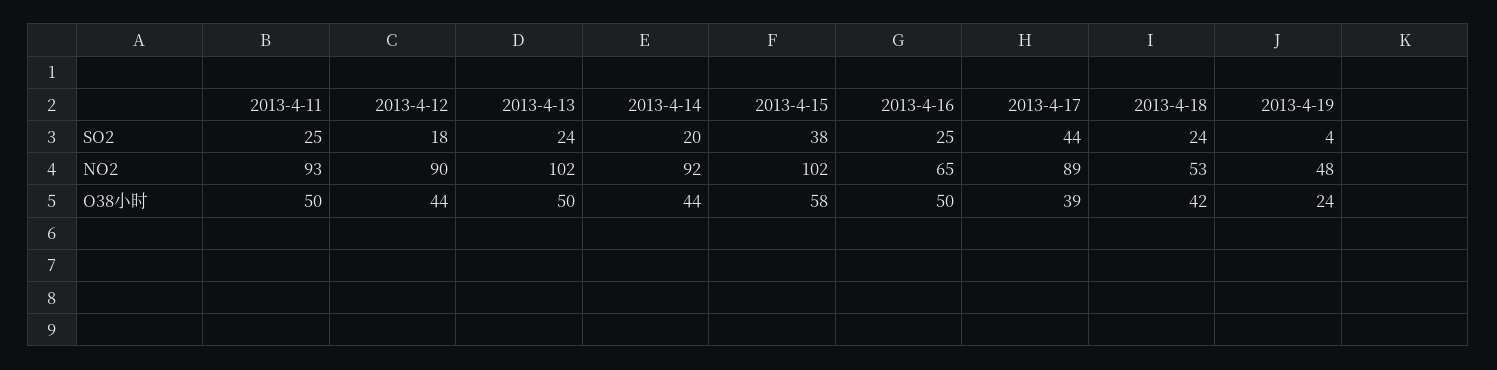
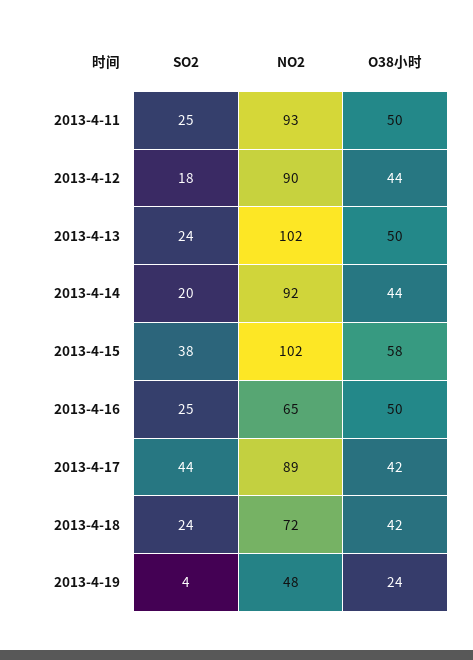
2013-4-18, NO2: 53 -> 72
2013-4-17, O38小时: 39 -> 42

